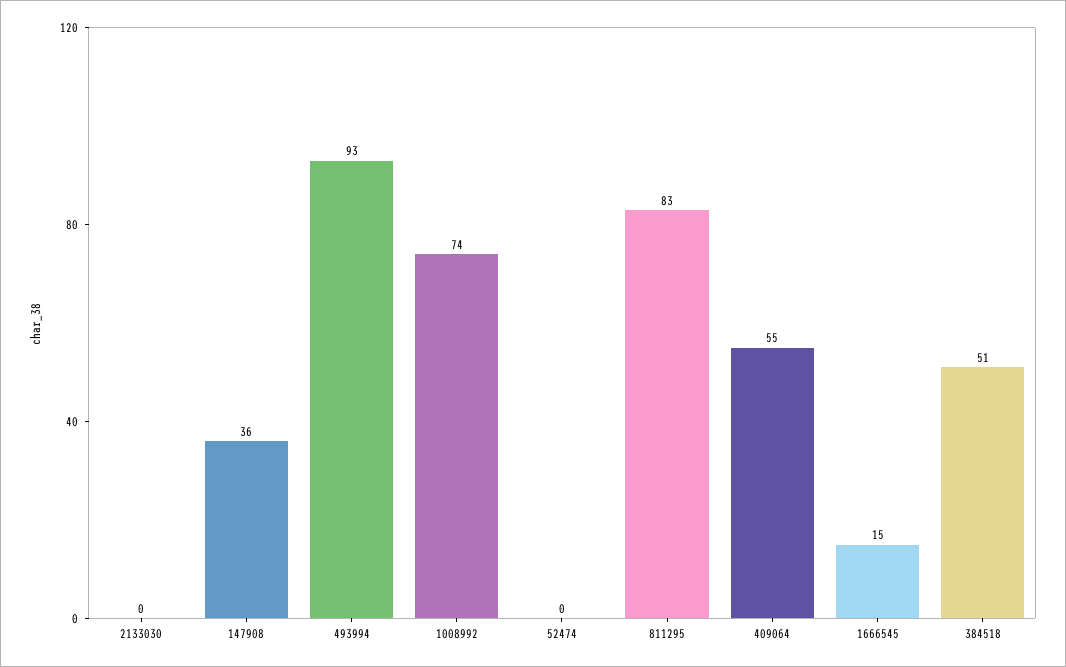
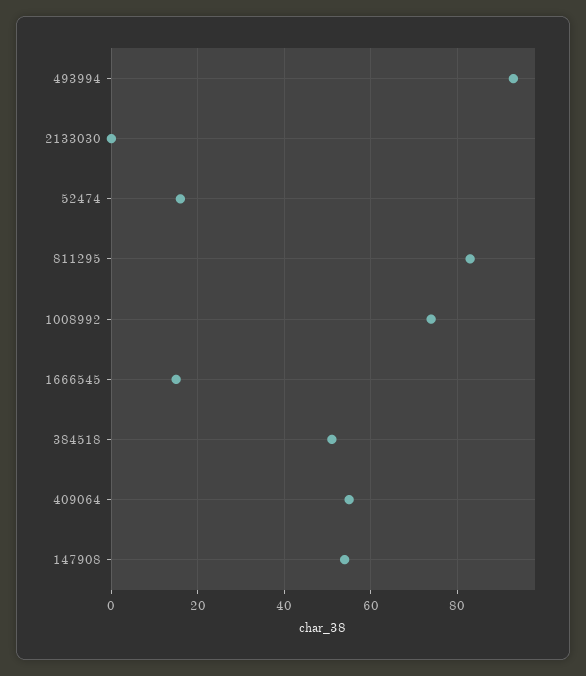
147908: 36 -> 55
52474: 0 -> 15

